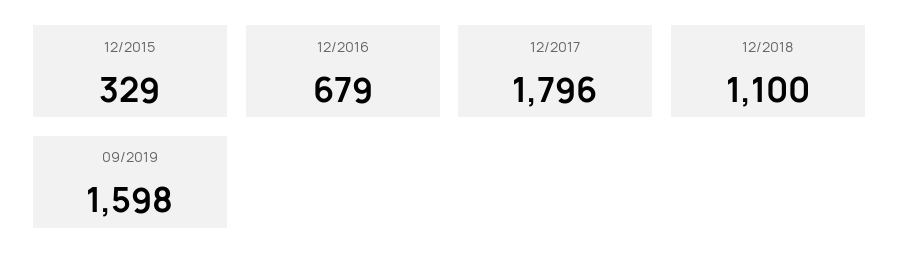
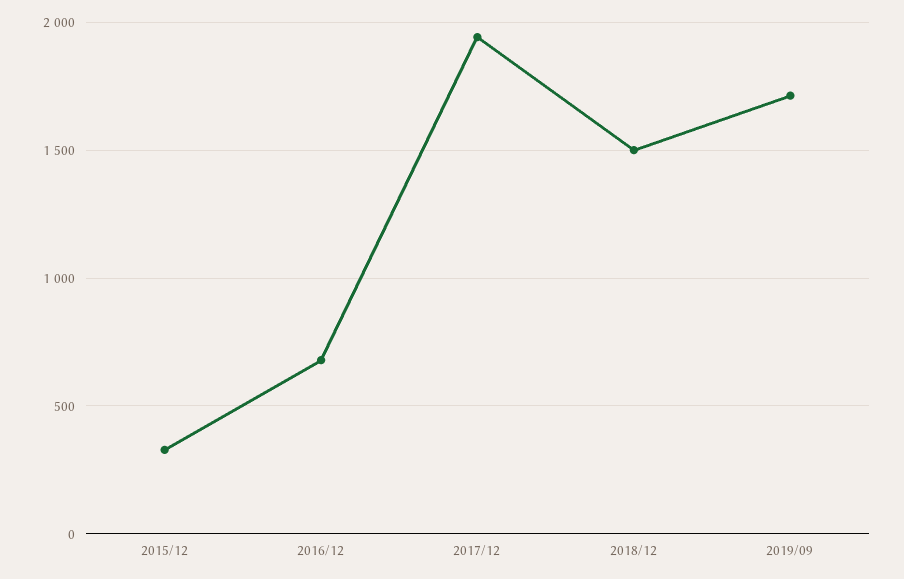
12/2017: 1796 -> 1950
12/2018: 1100 -> 1500
09/2019: 1598 -> 1700

